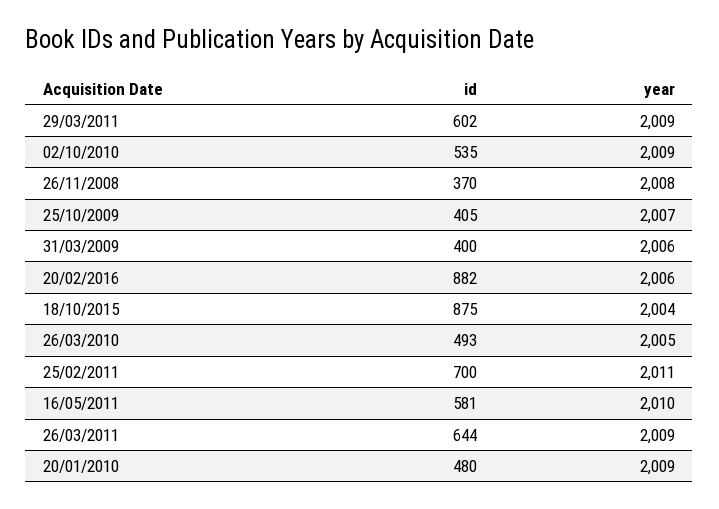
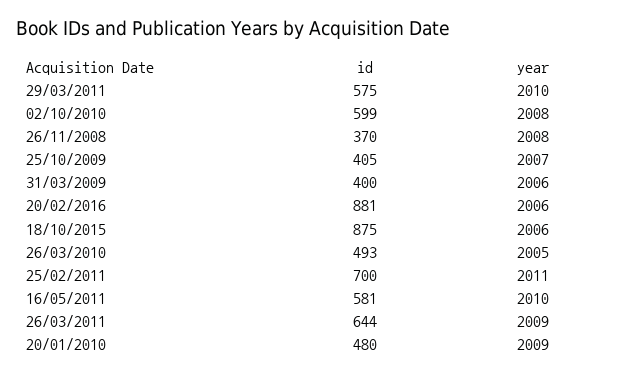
id, 29/03/2011: 602 -> 575
year, 29/03/2011: 2009 -> 2010
id, 02/10/2010: 535 -> 599
year, 02/10/2010: 2009 -> 2008
id, 20/02/2016: 882 -> 881
year, 18/10/2015: 2004 -> 2006

